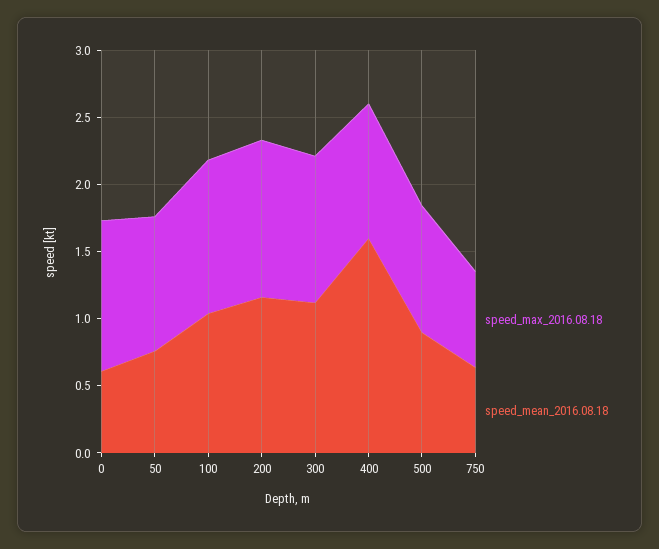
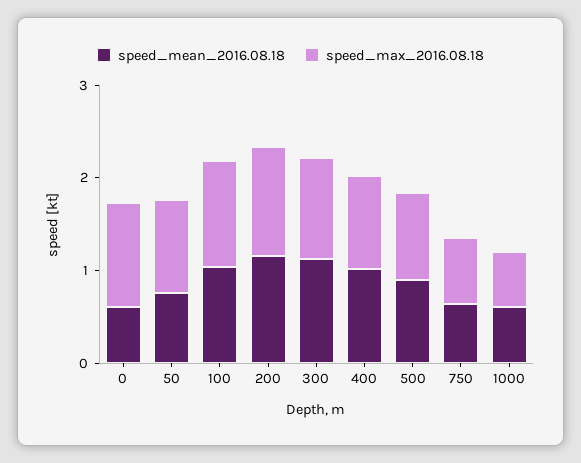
speed_mean_2016.08.18, 400: 1.6 -> 1
speed_mean_2016.08.18, 1000: none -> 0.6
speed_max_2016.08.18, 1000: none -> 0.6

